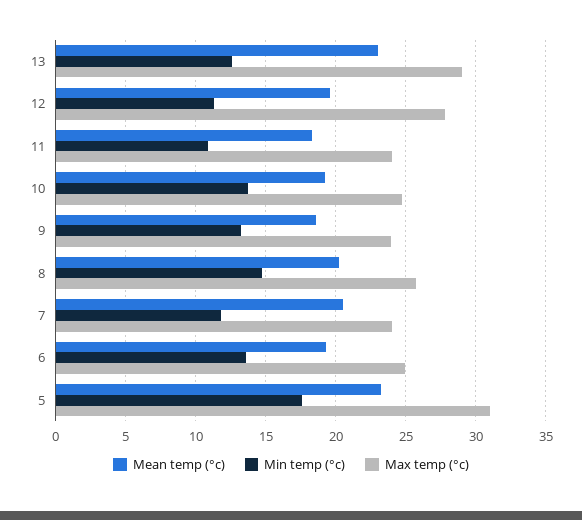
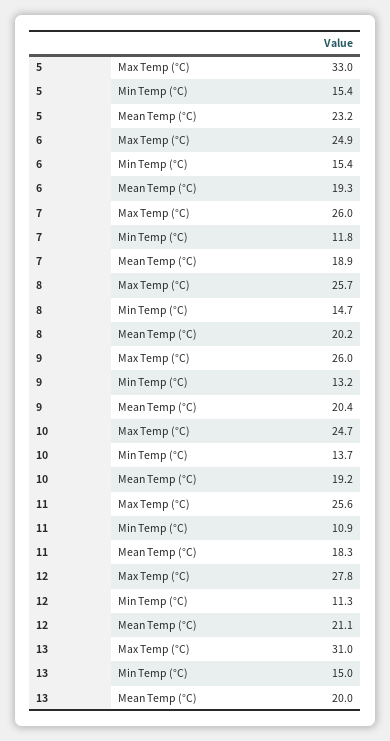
Mean temp (°c), 13: 23 -> 20
Min temp (°c), 13: 12.5 -> 15
Max temp (°c), 13: 29 -> 31
Mean temp (°c), 12: 19.5 -> 21.1
Max temp (°c), 11: 24 -> 25.6
Mean temp (°c), 9: 18.5 -> 20.4
Max temp (°c), 9: 24 -> 26
Mean temp (°c), 7: 20.5 -> 18.9
Max temp (°c), 7: 24 -> 26
Min temp (°c), 6: 13.5 -> 15.4
Min temp (°c), 5: 17.5 -> 15.4
Max temp (°c), 5: 31 -> 33

